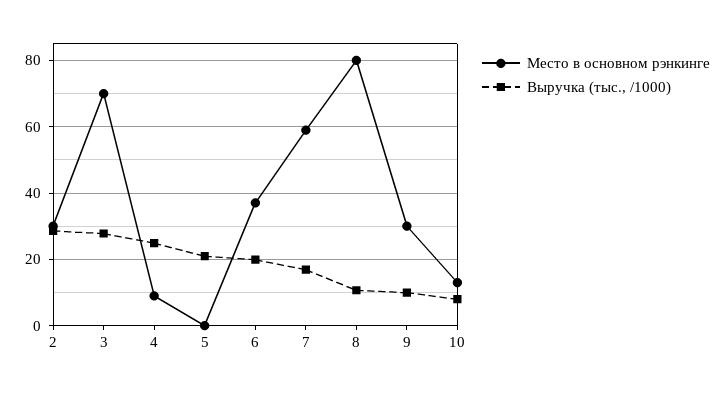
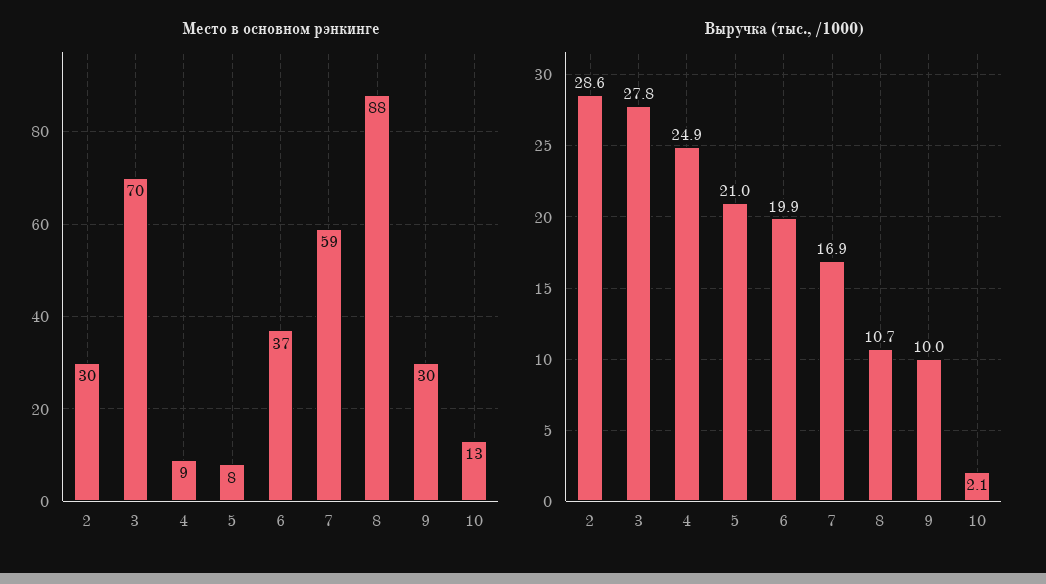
Место в основном рэнкинге, 5: 0 -> 8
Место в основном рэнкинге, 8: 80 -> 88
Выручка (тыс., /1000), 10: 8 -> 2.1

